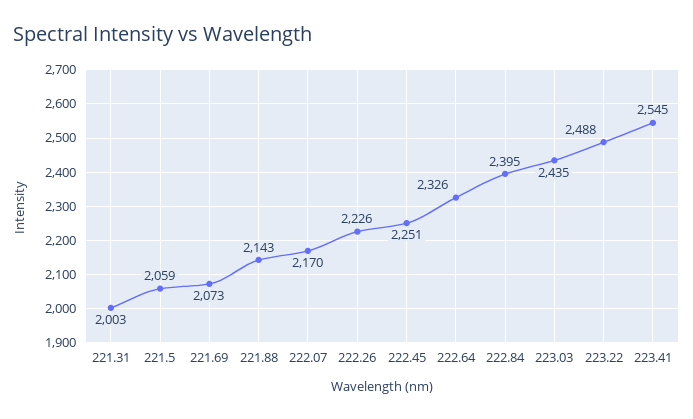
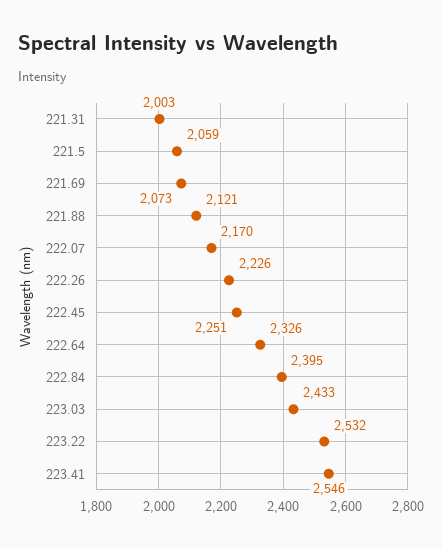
221.88: 2143 -> 2121
223.03: 2435 -> 2433
223.22: 2488 -> 2532
223.41: 2545 -> 2546

